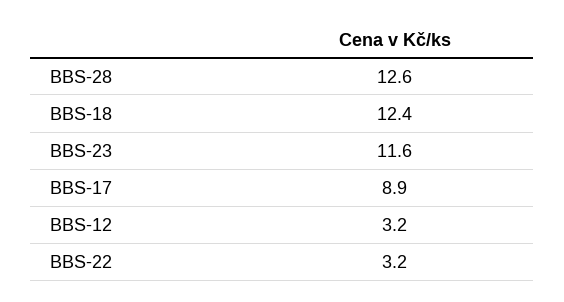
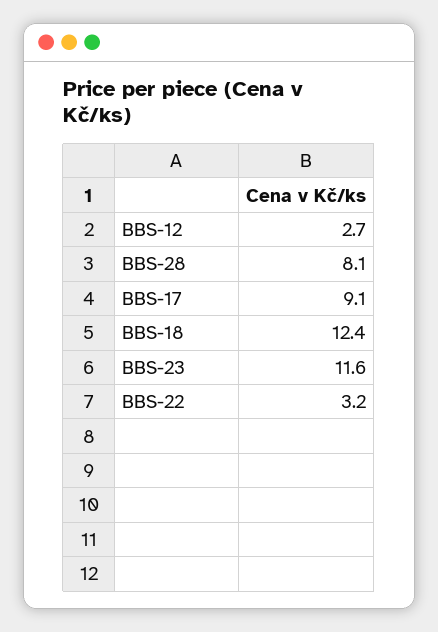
BBS-28: 12.6 -> 8.1
BBS-17: 8.9 -> 9.1
BBS-12: 3.2 -> 2.7

